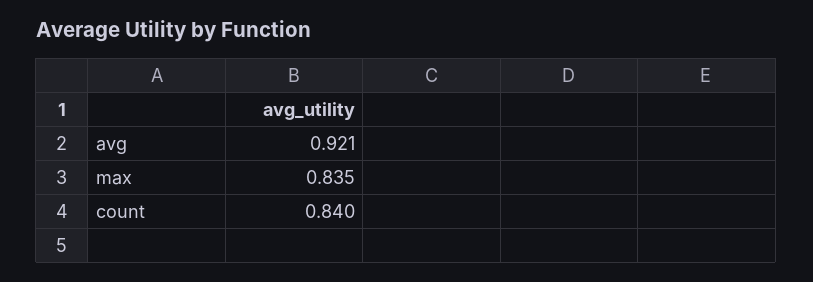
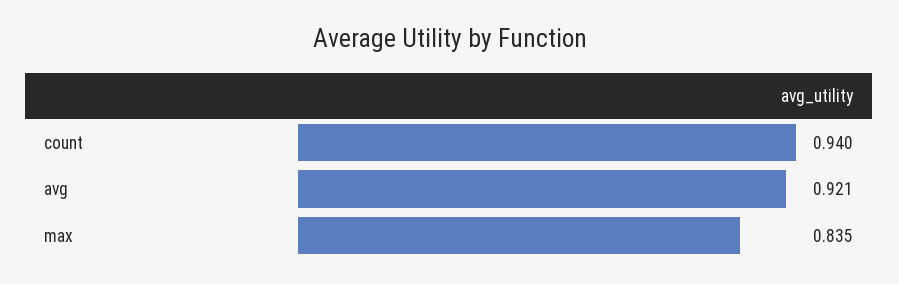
count: 0.84 -> 0.94

